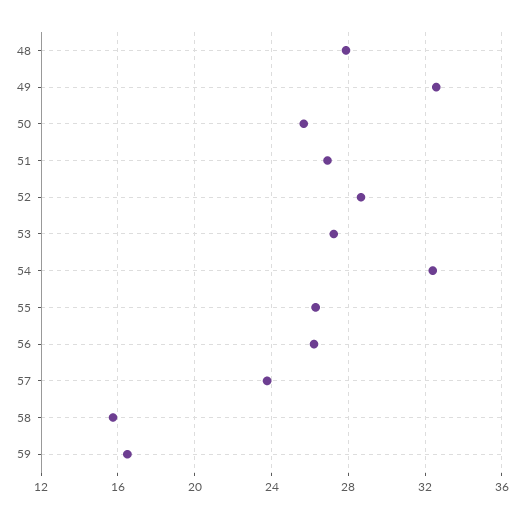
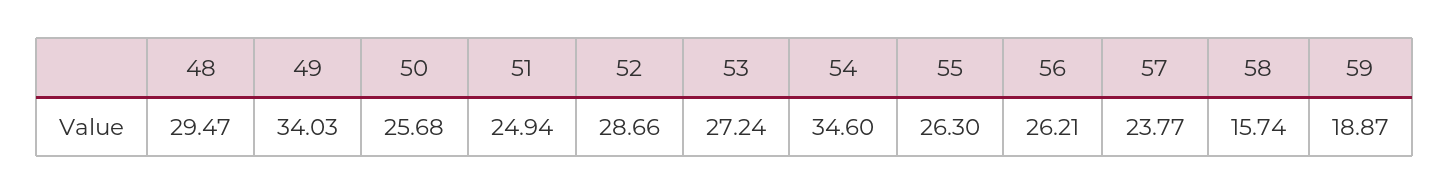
48: 28 -> 29.47
49: 32.5 -> 34.03
51: 27 -> 24.94
54: 32.5 -> 34.6
59: 16.5 -> 18.87

